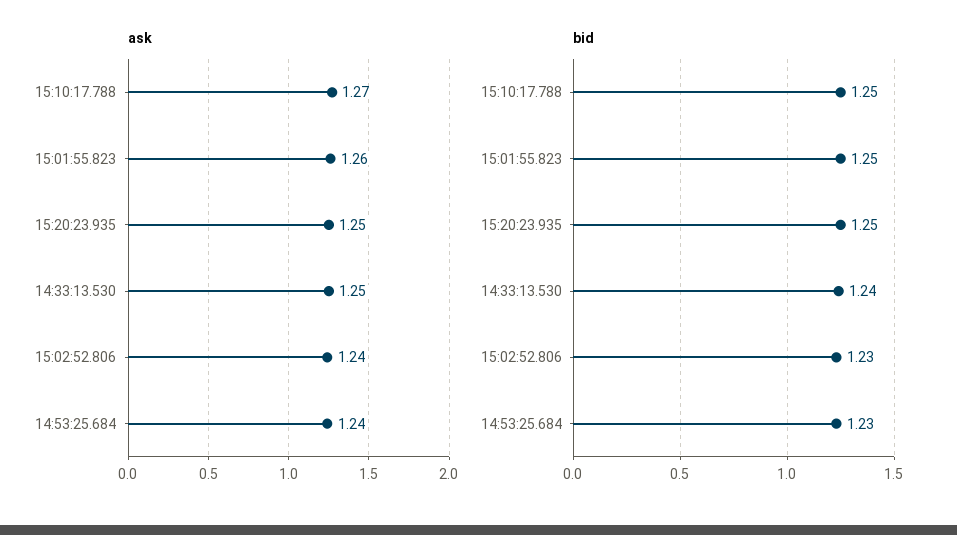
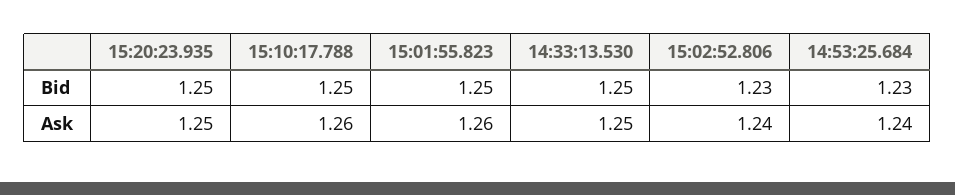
ask, 15:10:17.788: 1.27 -> 1.26
bid, 14:33:13.530: 1.24 -> 1.25

